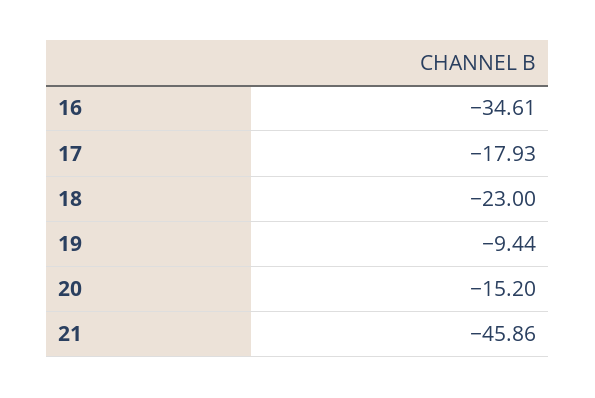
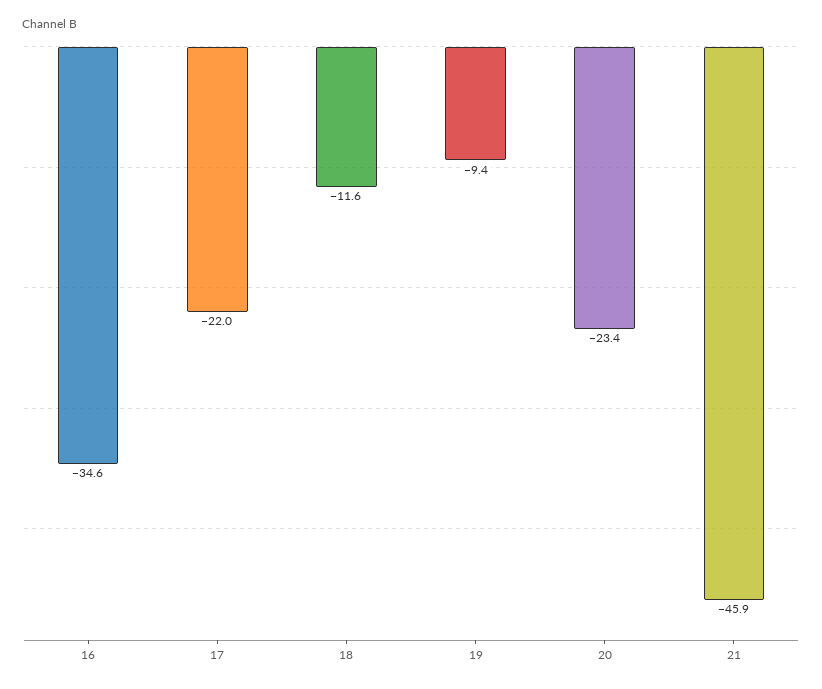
17: -17.93 -> -22
18: -23 -> -11.6
20: -15.2 -> -23.4

